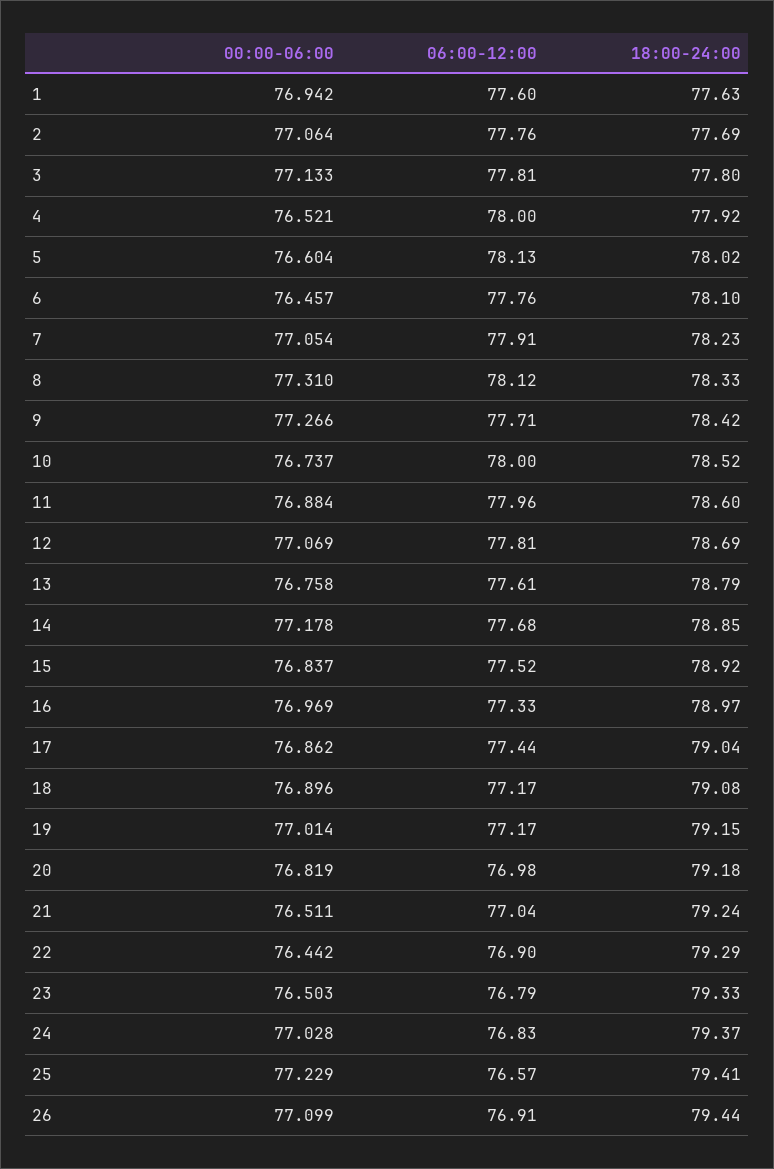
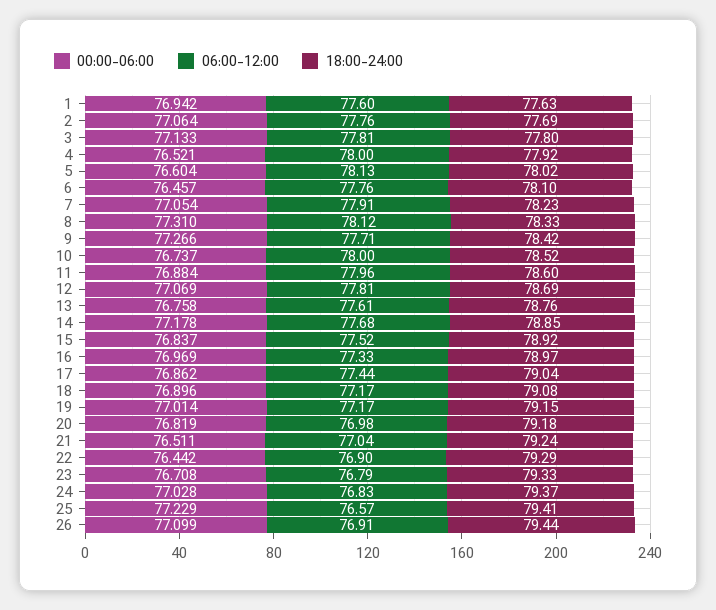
18:00-24:00, 13: 78.79 -> 78.76
00:00-06:00, 23: 76.503 -> 76.708

